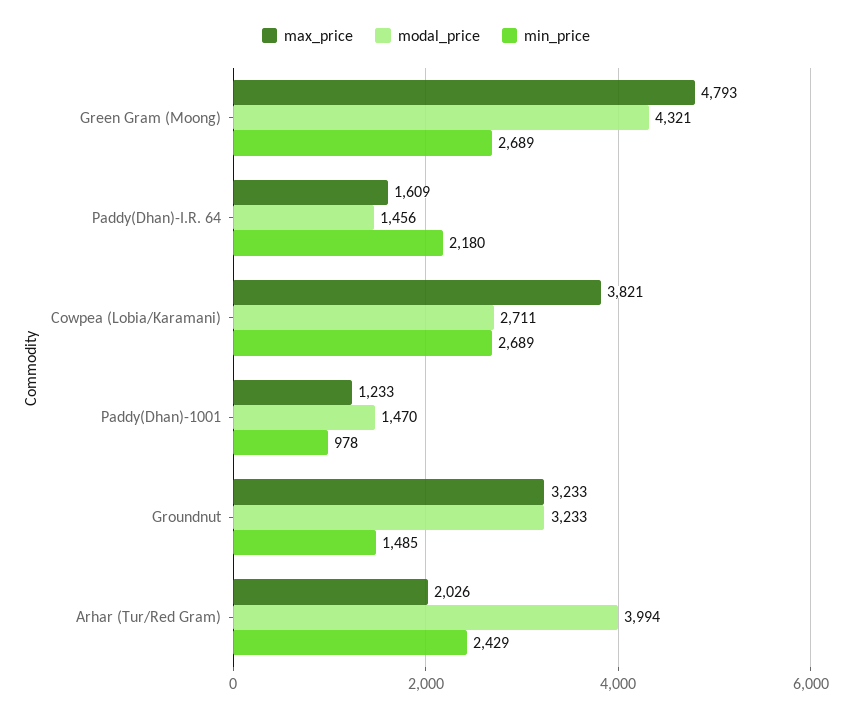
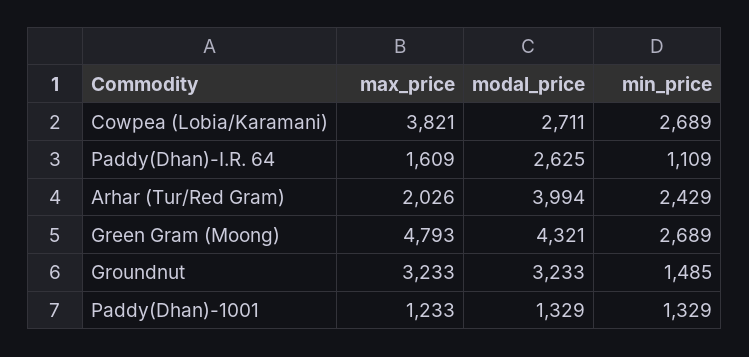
modal_price, Paddy(Dhan)-I.R. 64: 1456 -> 2625
min_price, Paddy(Dhan)-I.R. 64: 2180 -> 1109
modal_price, Paddy(Dhan)-1001: 1470 -> 1329
min_price, Paddy(Dhan)-1001: 978 -> 1329

